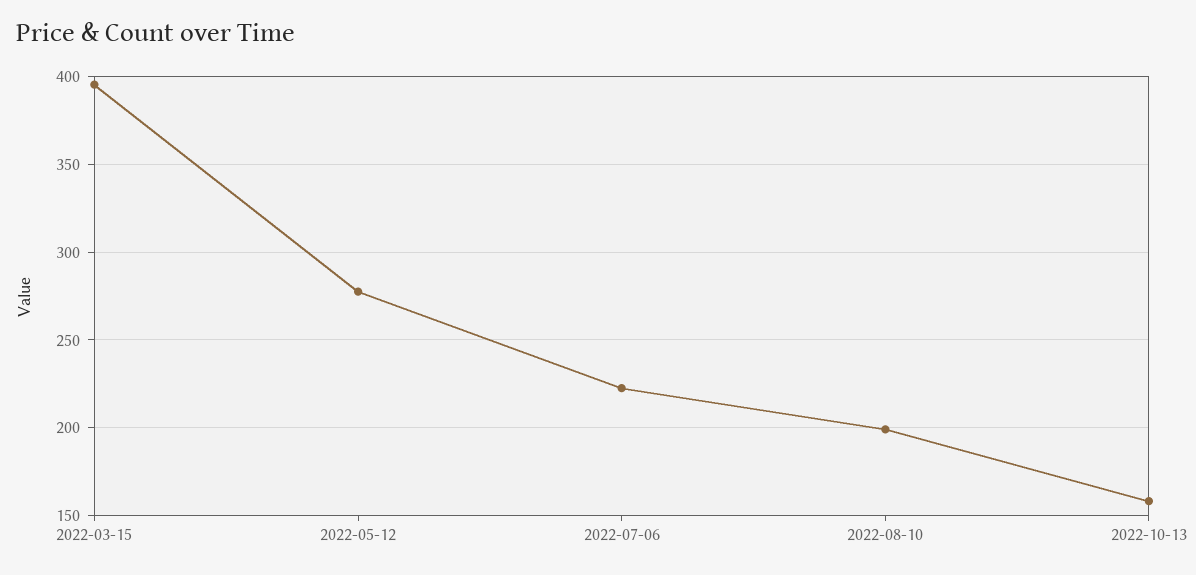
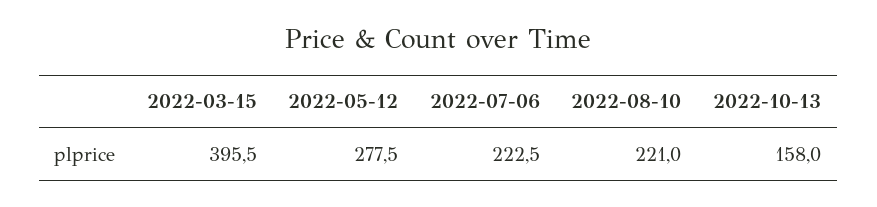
2022-08-10: 200 -> 221

